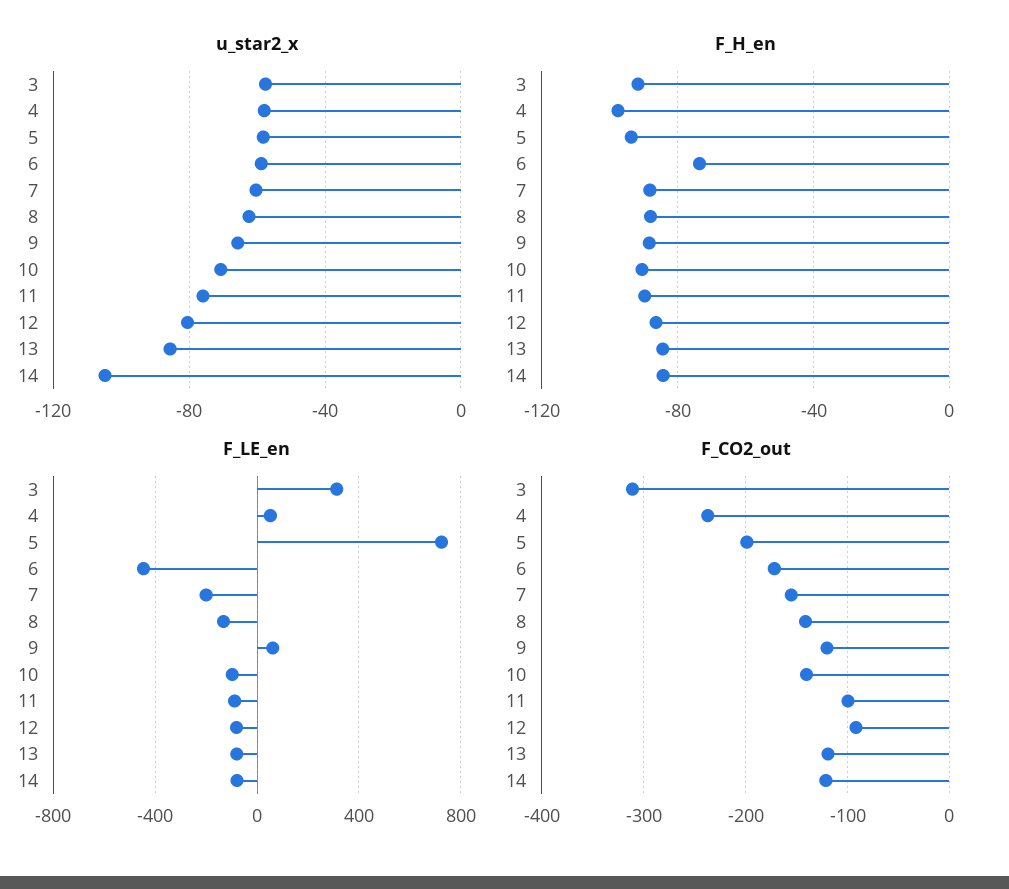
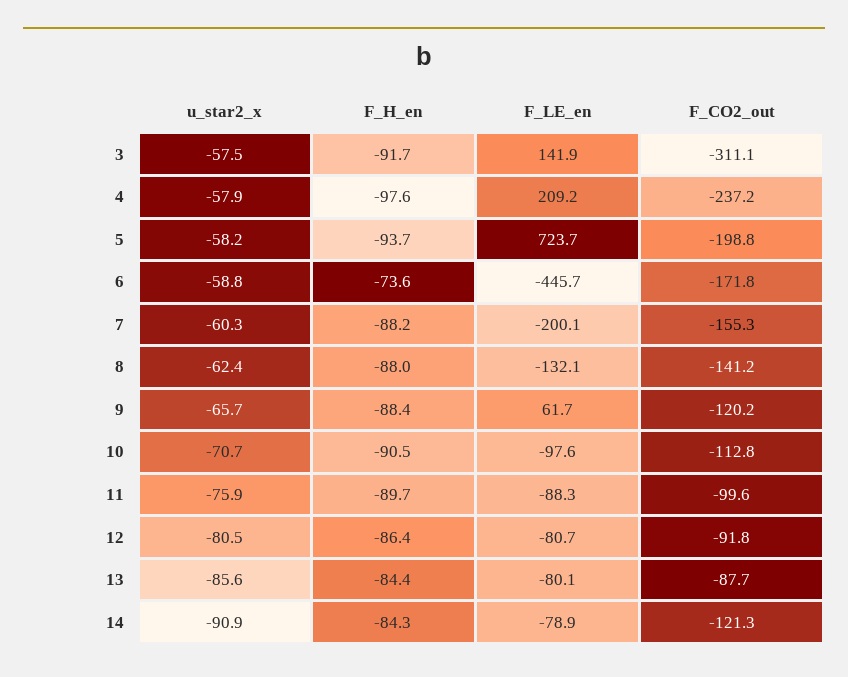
u_star2_x, 14: -105 -> -90.9
F_LE_en, 3: 300 -> 141.9
F_LE_en, 4: 50 -> 209.2
F_CO2_out, 10: -140 -> -112.8
F_CO2_out, 13: -120 -> -87.7

